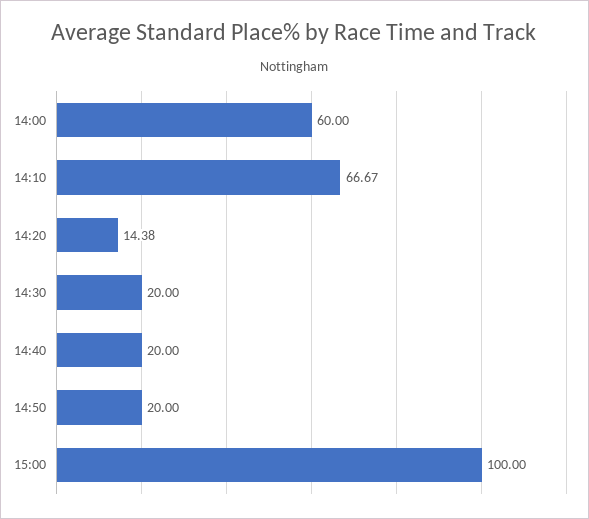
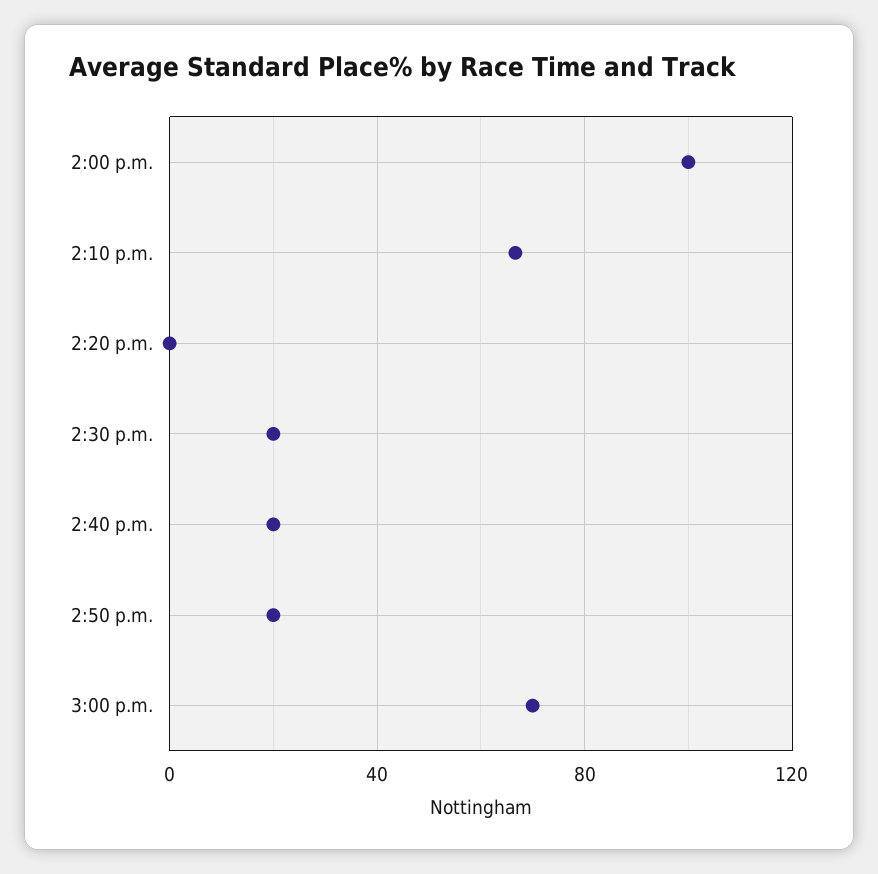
14:00: 60 -> 100
14:20: 14.38 -> 0
15:00: 100 -> 70

